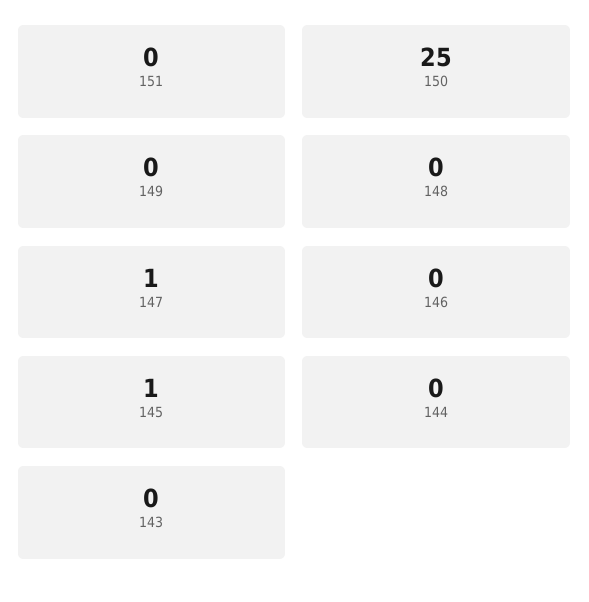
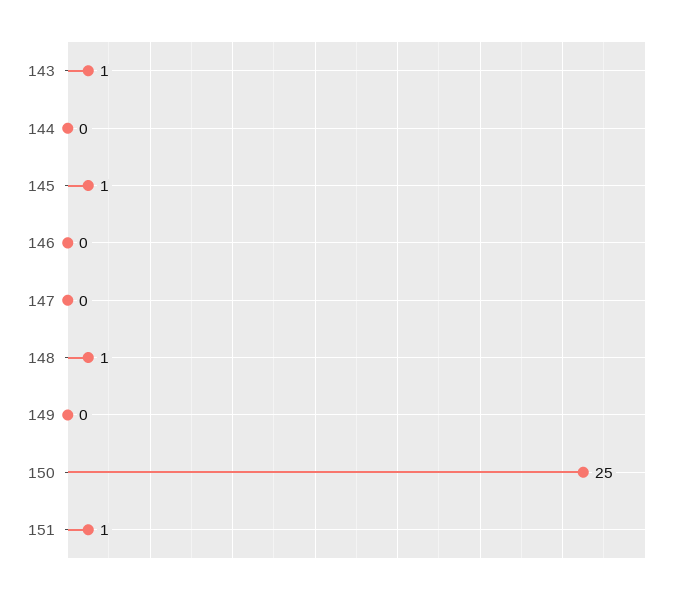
151: 0 -> 1
148: 0 -> 1
147: 1 -> 0
143: 0 -> 1

